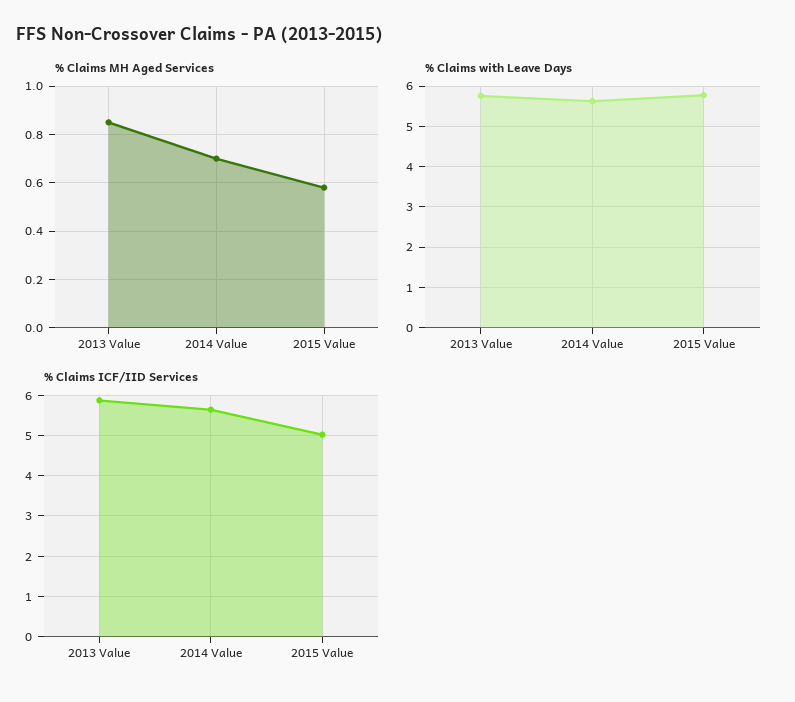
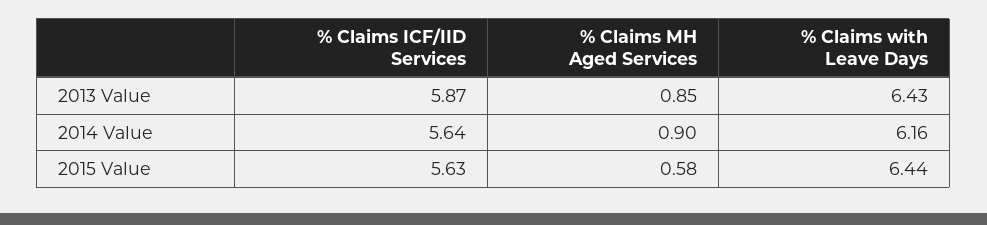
% Claims MH Aged Services, 2014 Value: 0.7 -> 0.9
% Claims with Leave Days, 2013 Value: 5.8 -> 6.43
% Claims with Leave Days, 2014 Value: 5.6 -> 6.16
% Claims with Leave Days, 2015 Value: 5.8 -> 6.44
% Claims ICF/IID Services, 2015 Value: 5 -> 5.63

